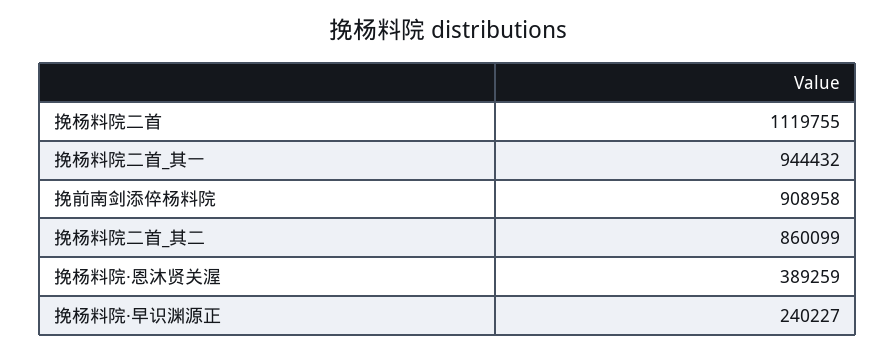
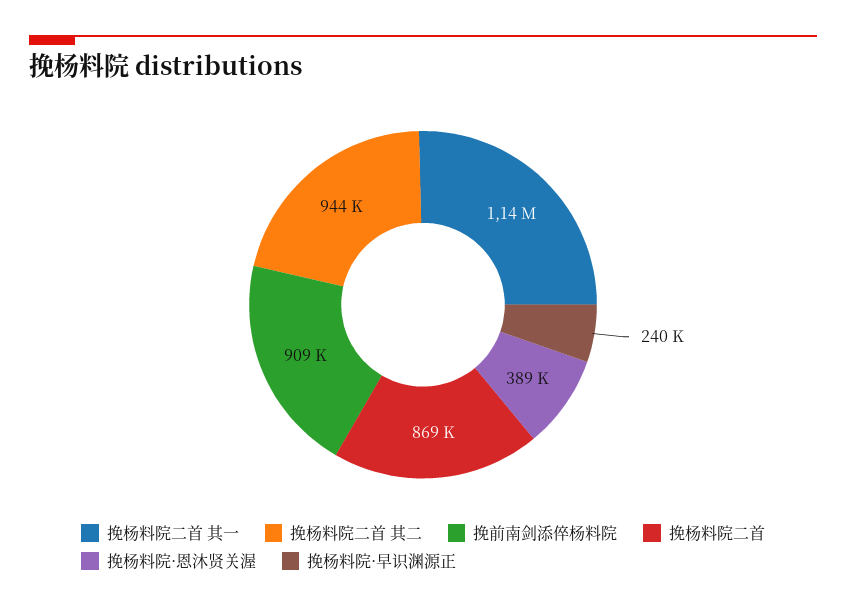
挽杨料院二首: 1119755 -> 869000
挽杨料院二首_其一: 944432 -> 1140000
挽杨料院二首_其二: 860099 -> 944000

